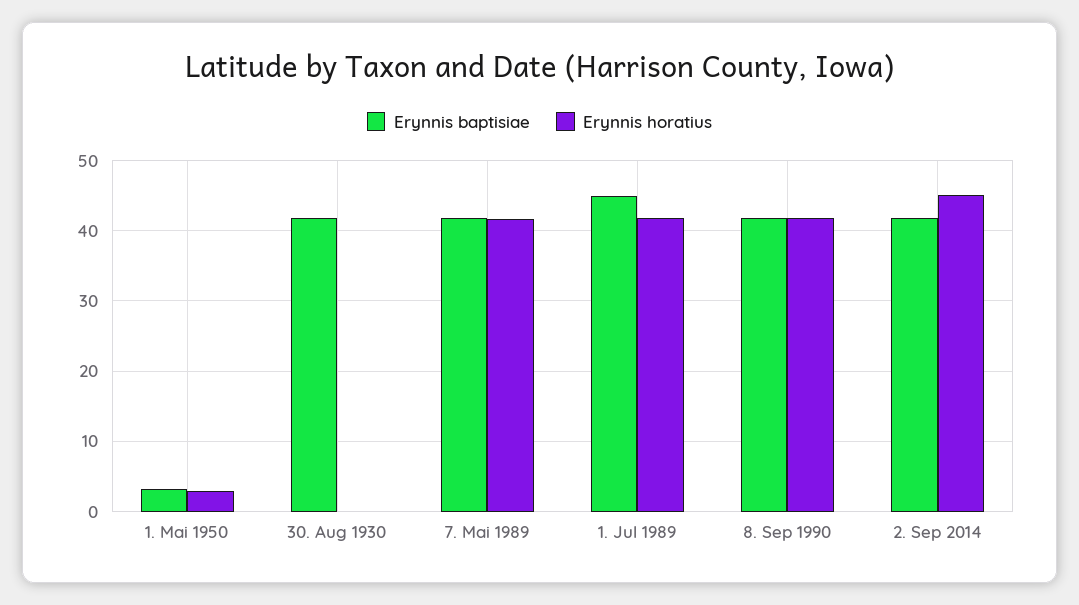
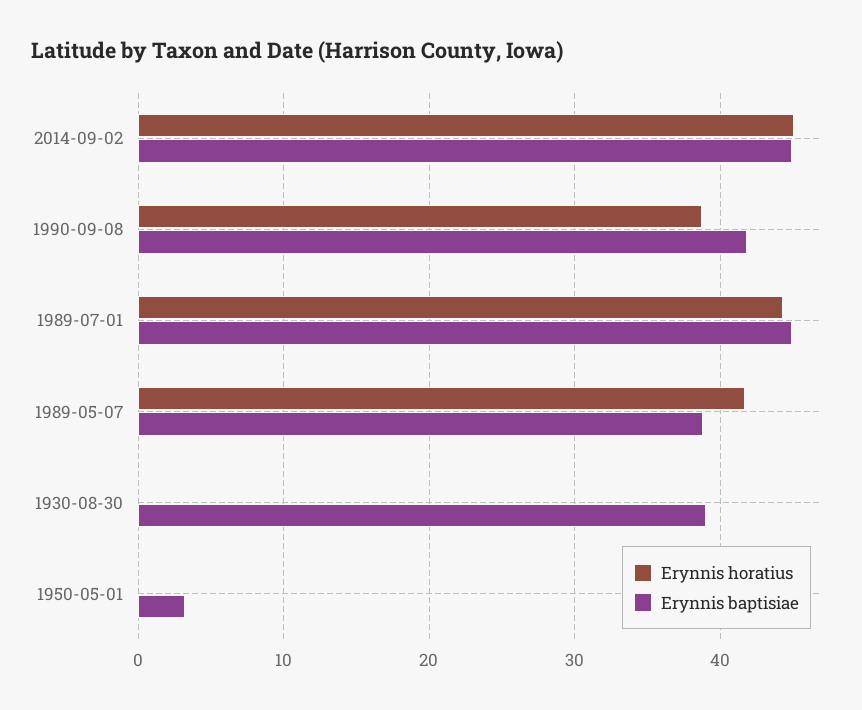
Erynnis horatius, 1. Mai 1950: 3 -> 0
Erynnis baptisiae, 30. Aug 1930: 42 -> 39
Erynnis baptisiae, 7. Mai 1989: 42 -> 39
Erynnis horatius, 1. Jul 1989: 42 -> 44
Erynnis horatius, 8. Sep 1990: 42 -> 39
Erynnis baptisiae, 2. Sep 2014: 42 -> 45

